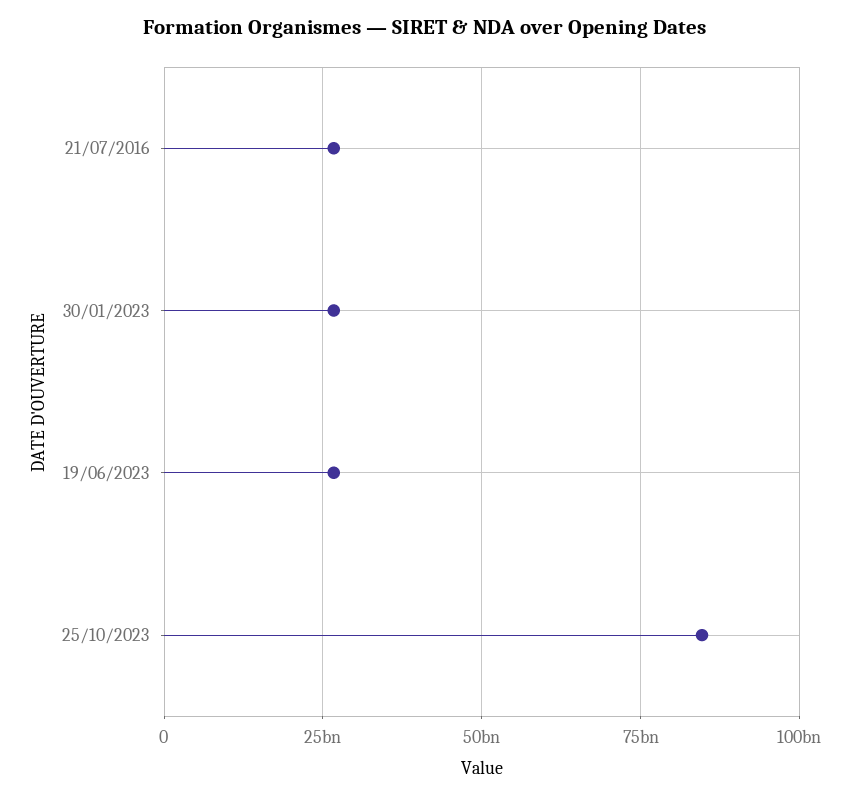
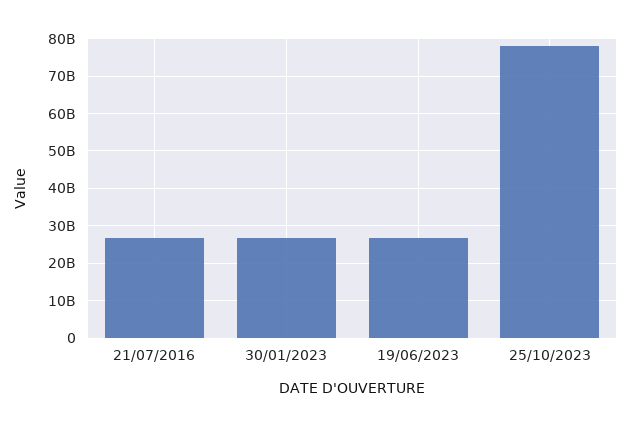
25/10/2023: 85000000000 -> 78000000000

